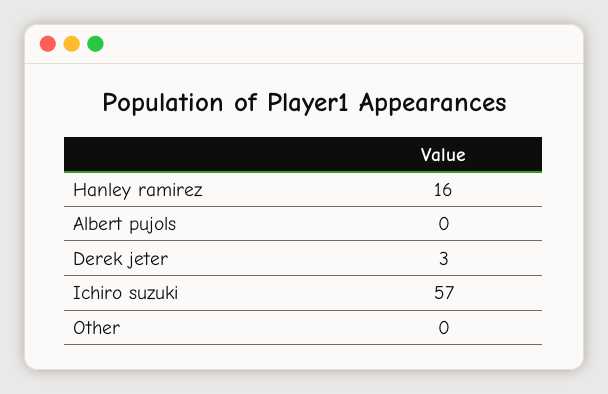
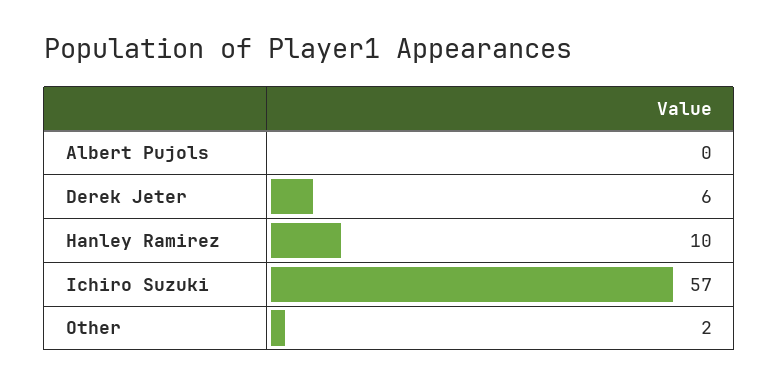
Hanley ramirez: 16 -> 10
Derek jeter: 3 -> 6
Other: 0 -> 2

